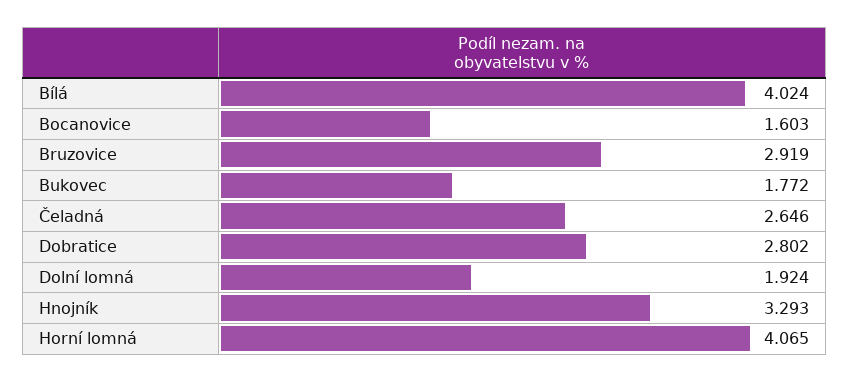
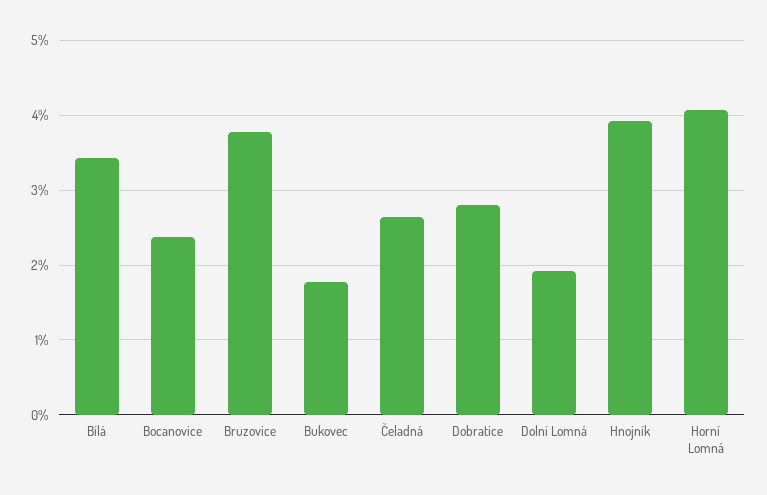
Bílá: 4.024 -> 3.4
Bocanovice: 1.603 -> 2.4
Bruzovice: 2.919 -> 3.8
Hnojník: 3.293 -> 3.9

